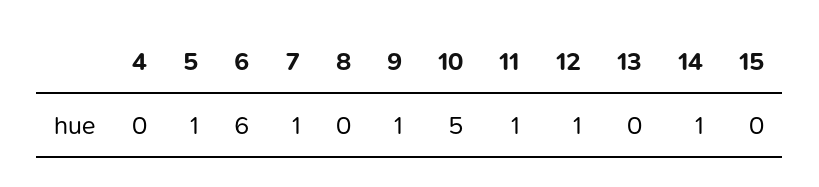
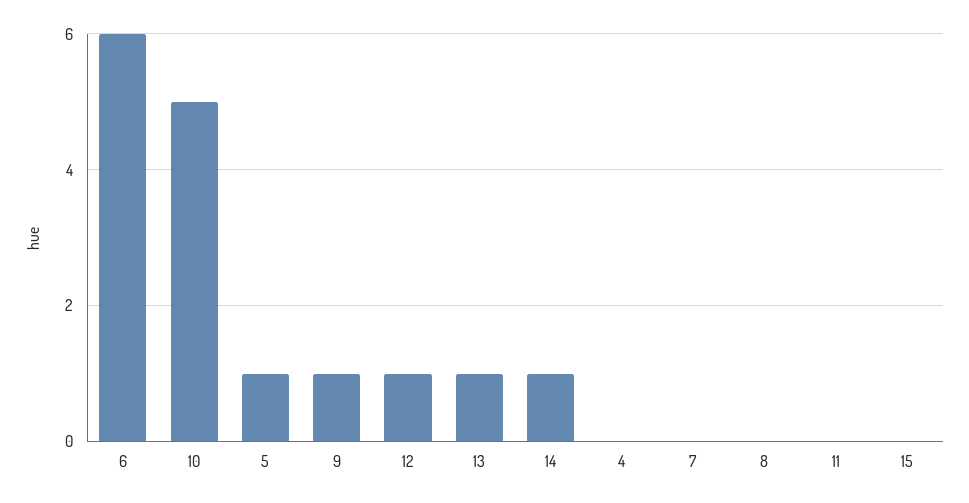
7: 1 -> 0
11: 1 -> 0
13: 0 -> 1

